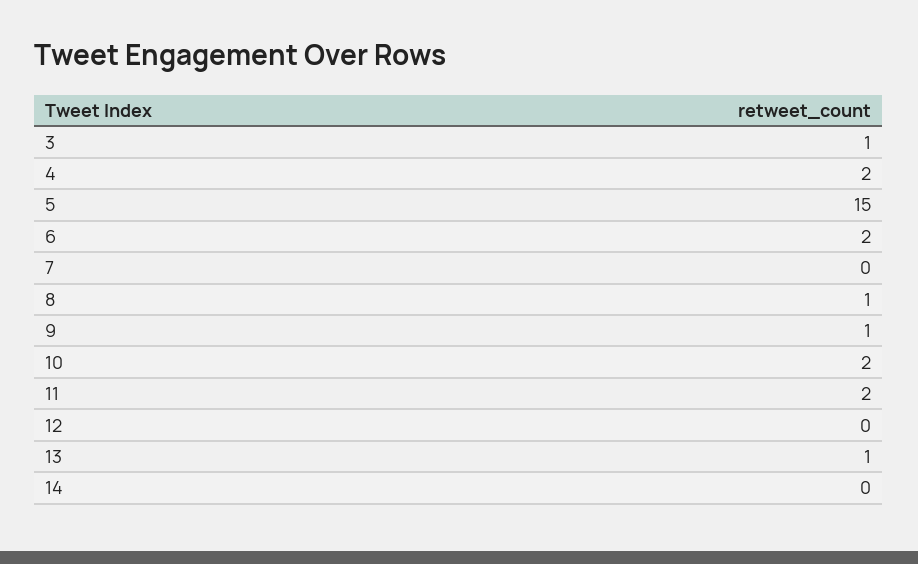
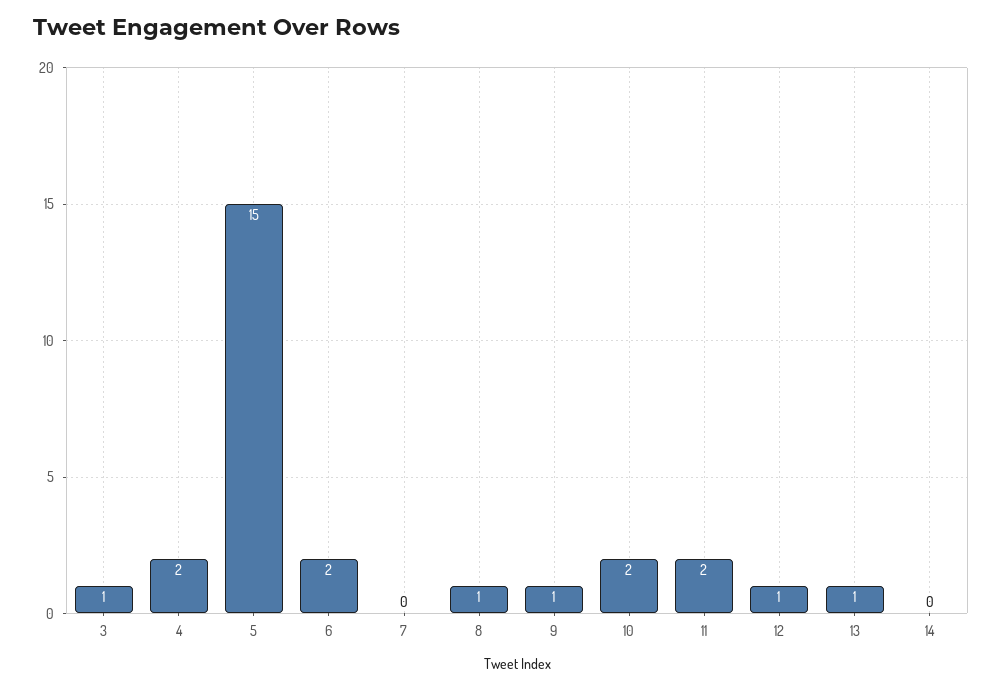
12: 0 -> 1

